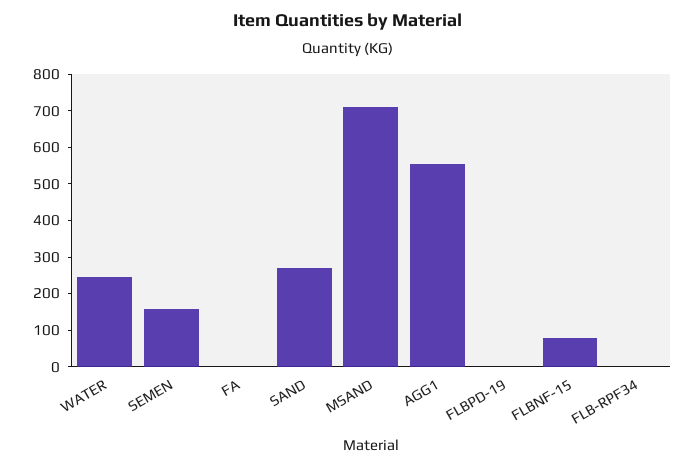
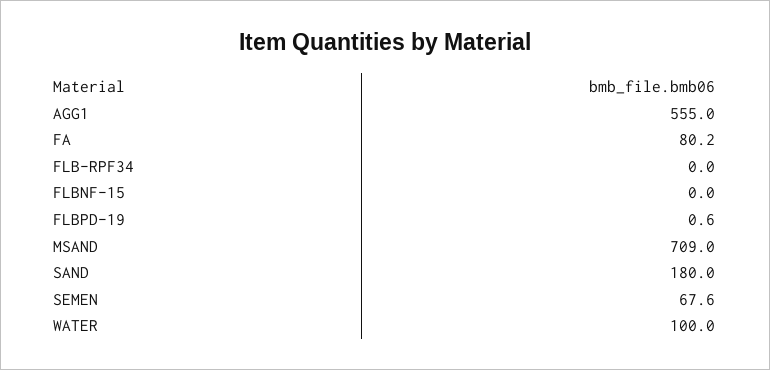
WATER: 250 -> 100
SEMEN: 150 -> 67.6
FA: 0 -> 80.2
SAND: 275 -> 180
FLBNF-15: 75 -> 0

